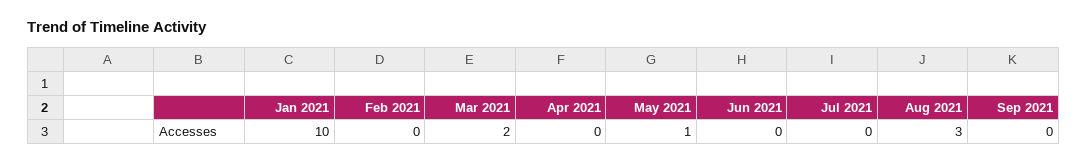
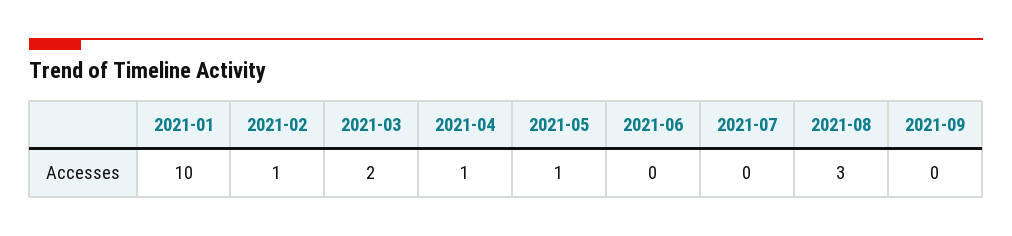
Feb 2021: 0 -> 1
Apr 2021: 0 -> 1

